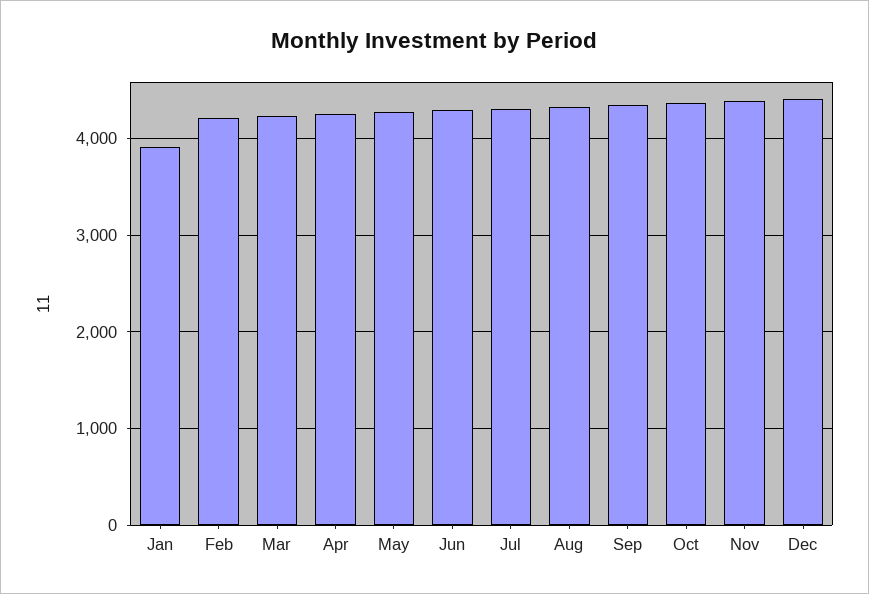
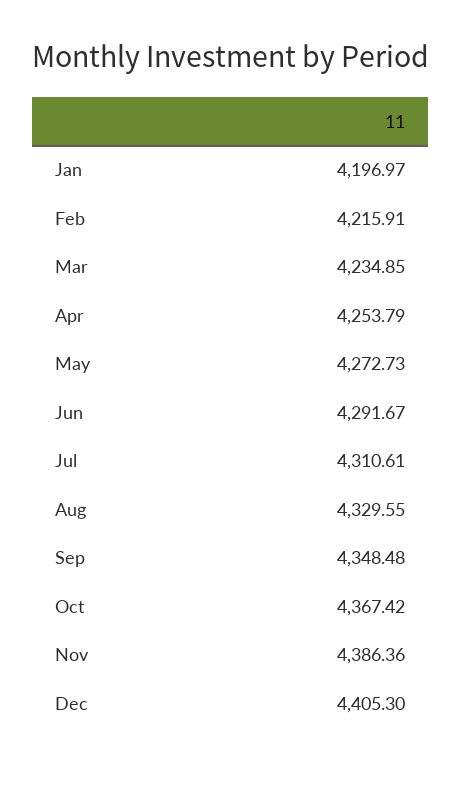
Jan: 3900 -> 4196.97

